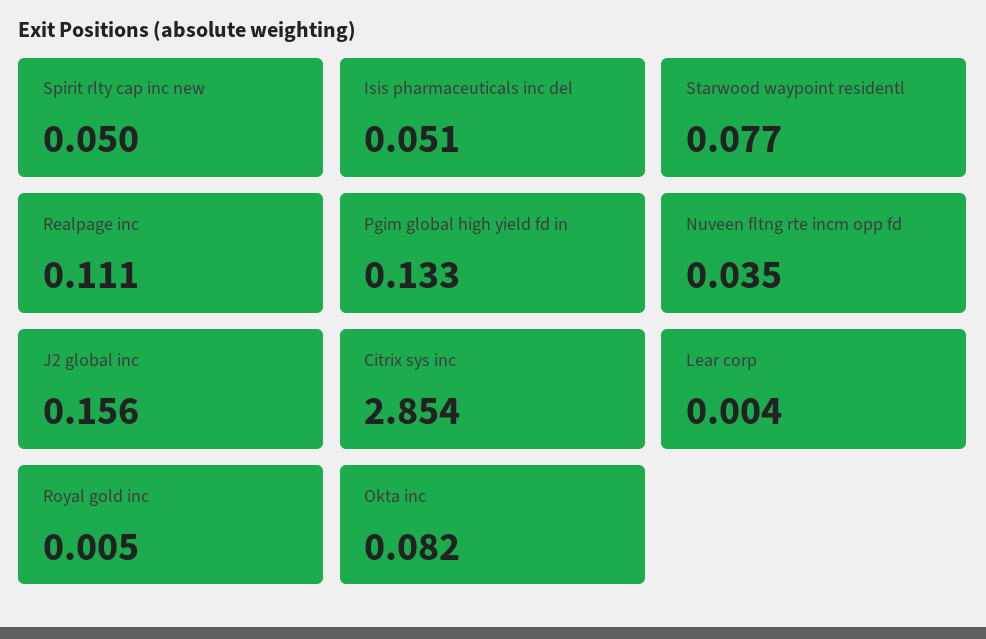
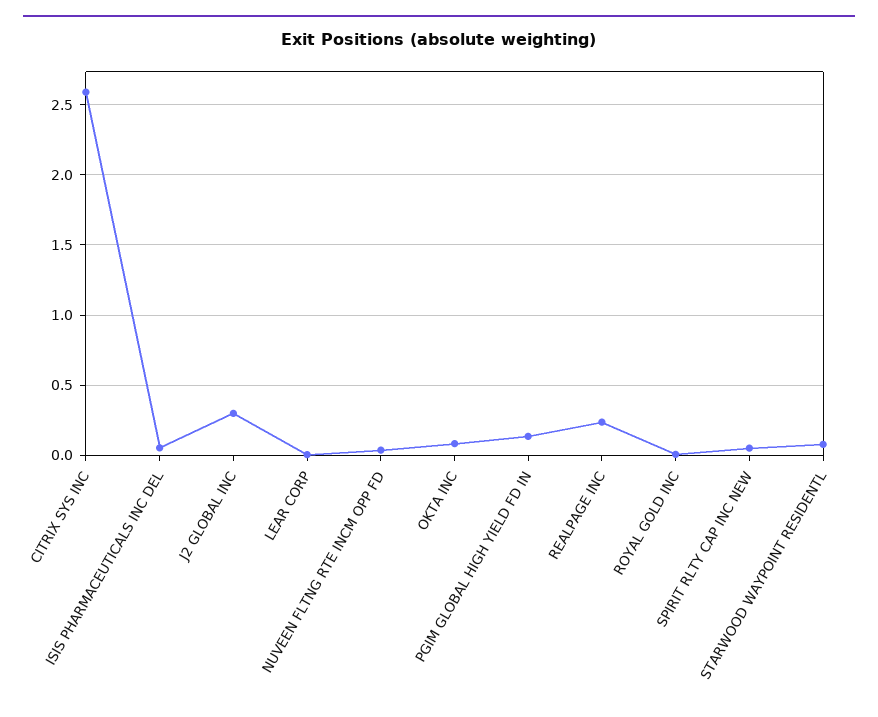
Realpage inc: 0.111 -> 0.25
J2 global inc: 0.156 -> 0.3
Citrix sys inc: 2.854 -> 2.6

